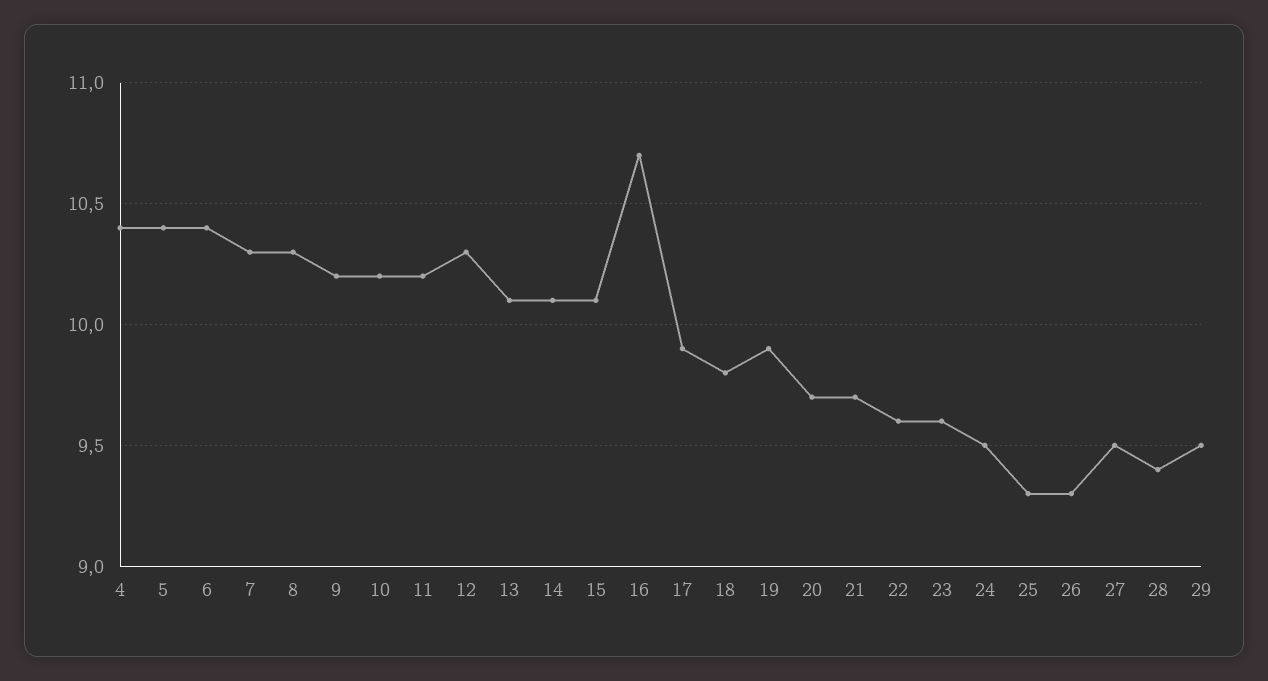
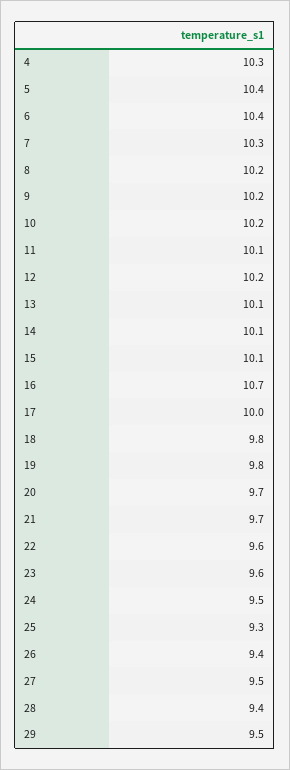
4: 10.4 -> 10.3
8: 10.3 -> 10.2
11: 10.2 -> 10.1
12: 10.3 -> 10.2
17: 9.9 -> 10
19: 9.9 -> 9.8
26: 9.3 -> 9.4

